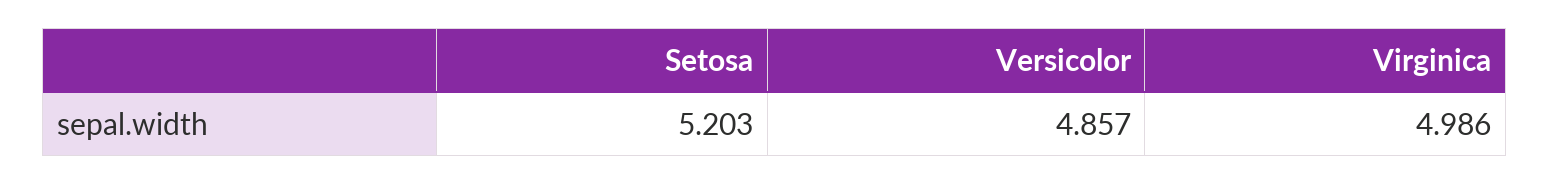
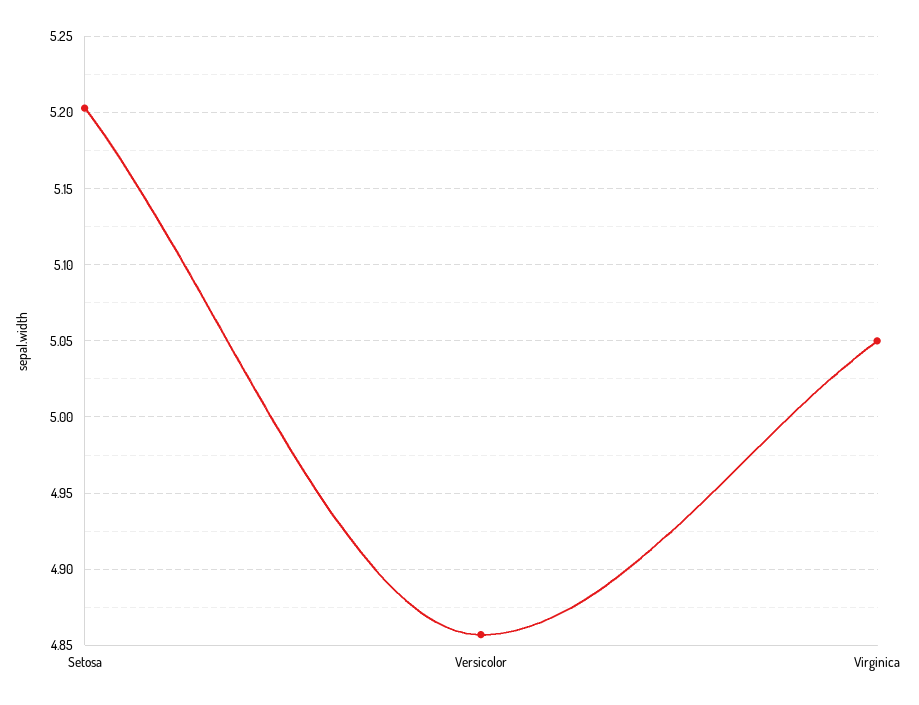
Virginica: 4.986 -> 5.05

